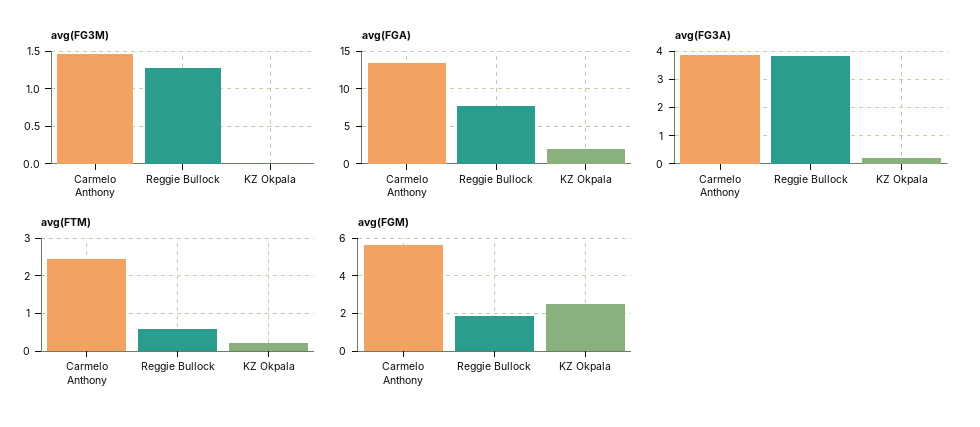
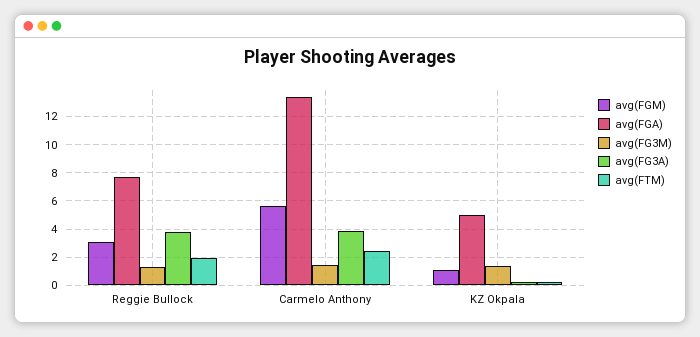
avg(FG3M), KZ Okpala: 0 -> 1.5
avg(FGA), KZ Okpala: 2 -> 5
avg(FTM), Reggie Bullock: 0.6 -> 2
avg(FGM), Reggie Bullock: 2 -> 3
avg(FGM), KZ Okpala: 2.5 -> 1

